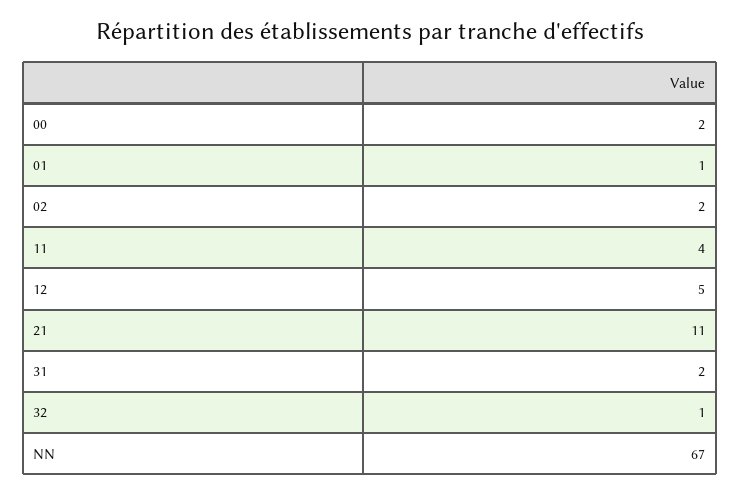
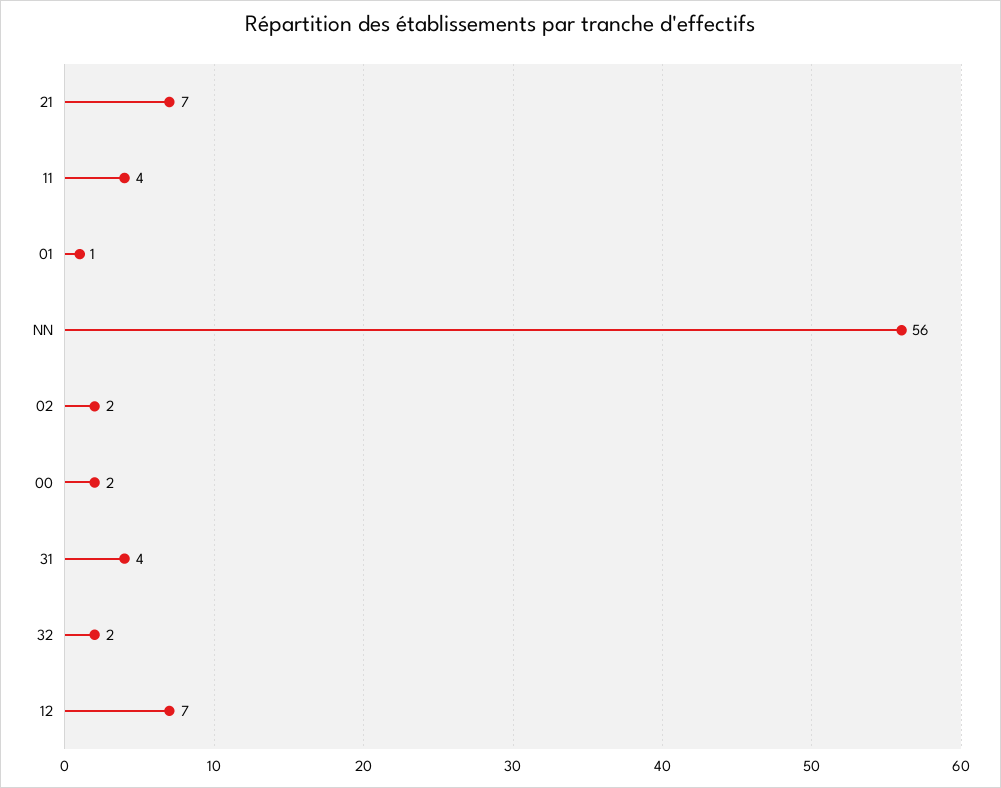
12: 5 -> 7
21: 11 -> 7
31: 2 -> 4
32: 1 -> 2
NN: 67 -> 56

